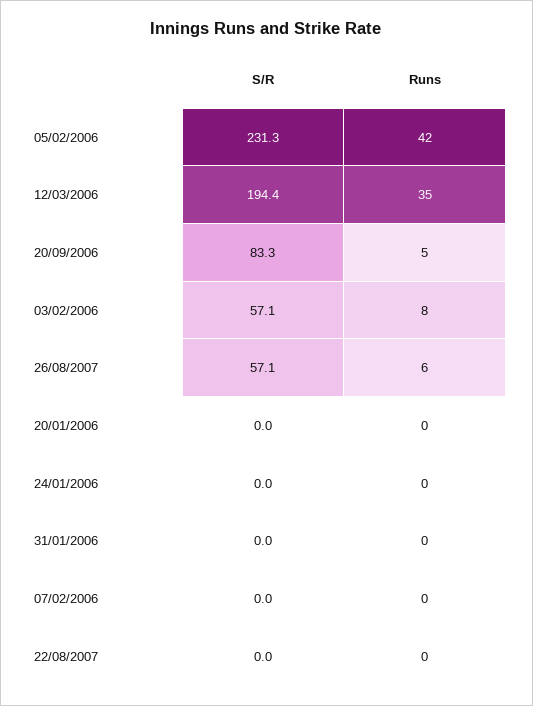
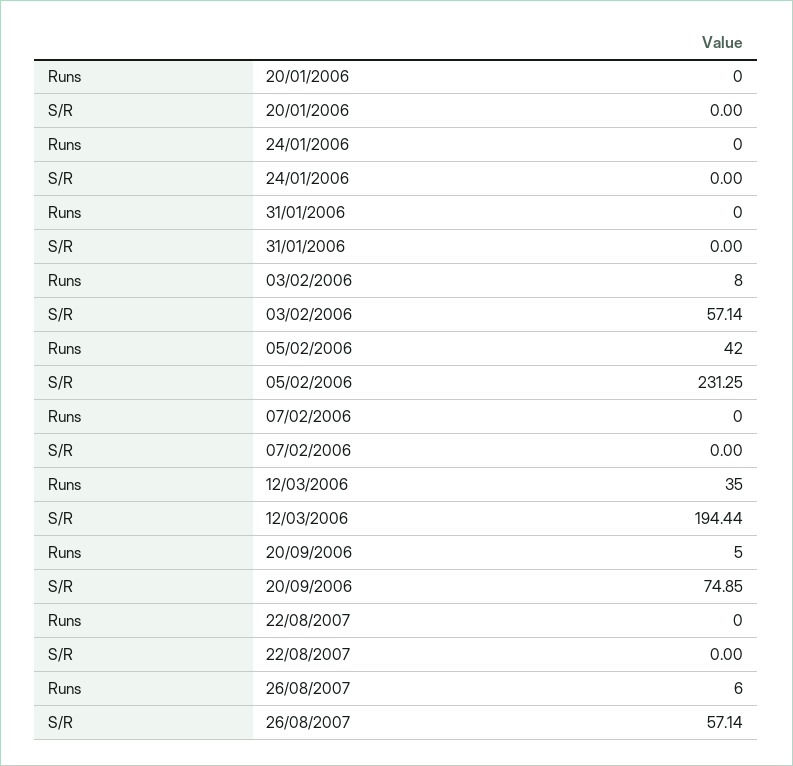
S/R, 20/09/2006: 83.3 -> 74.85

